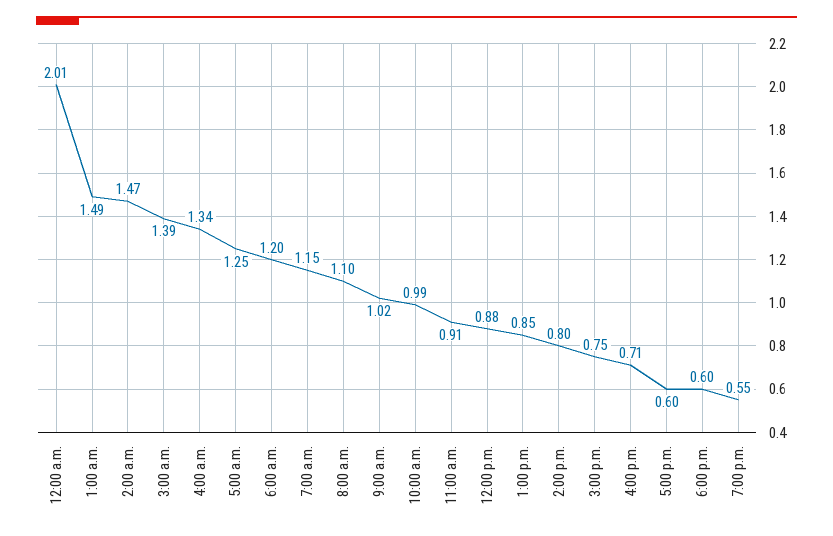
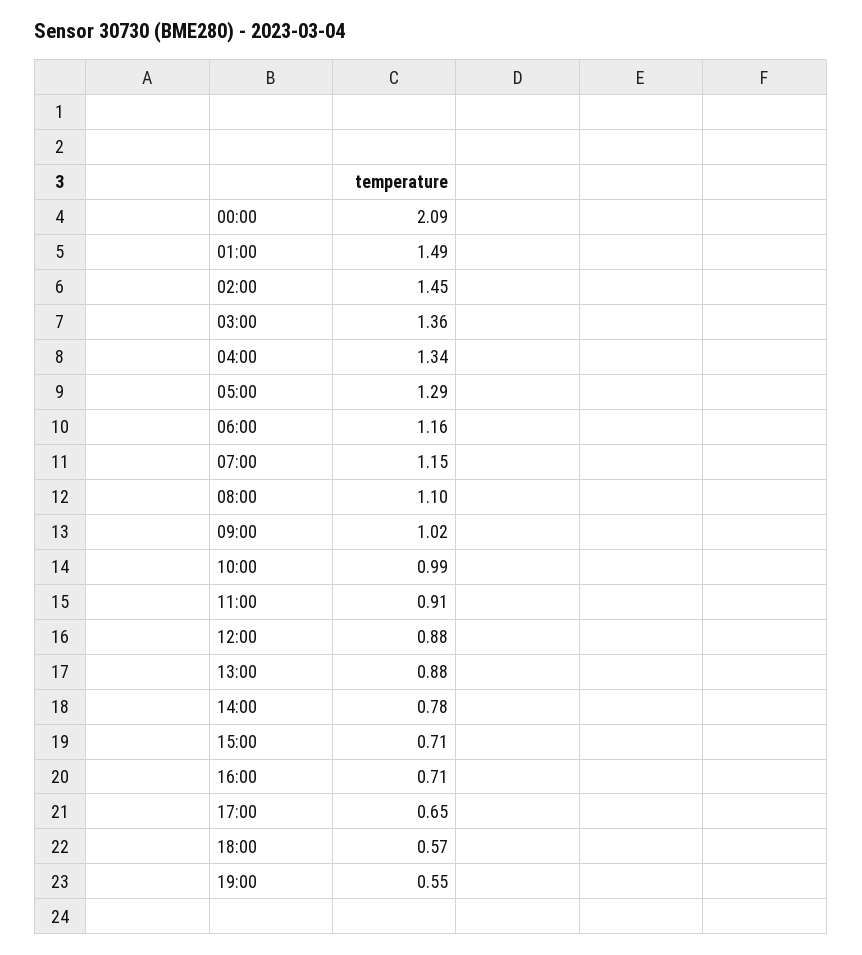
12:00 a.m.: 2.01 -> 2.09
2:00 a.m.: 1.47 -> 1.45
3:00 a.m.: 1.39 -> 1.36
5:00 a.m.: 1.25 -> 1.29
6:00 a.m.: 1.2 -> 1.16
1:00 p.m.: 0.85 -> 0.88
2:00 p.m.: 0.8 -> 0.78
3:00 p.m.: 0.75 -> 0.71
5:00 p.m.: 0.6 -> 0.65
6:00 p.m.: 0.6 -> 0.57

